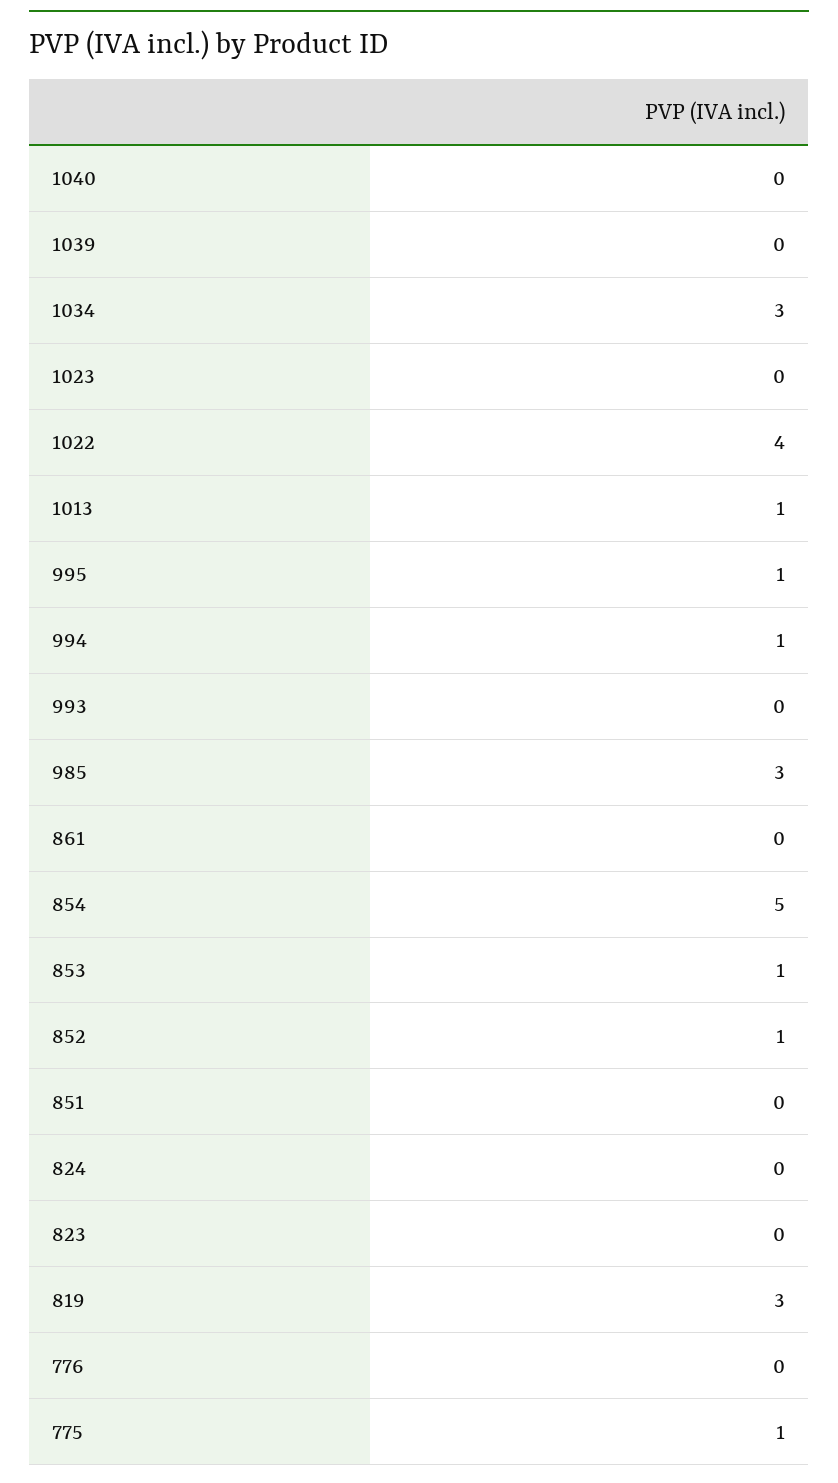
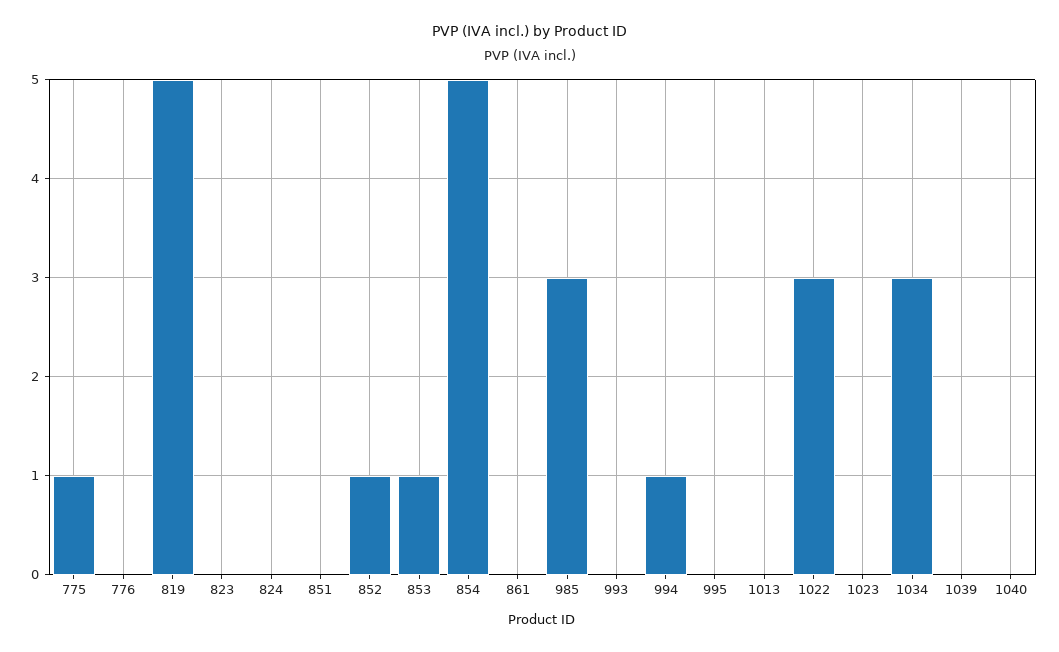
1022: 4 -> 3
1013: 1 -> 0
995: 1 -> 0
819: 3 -> 5

